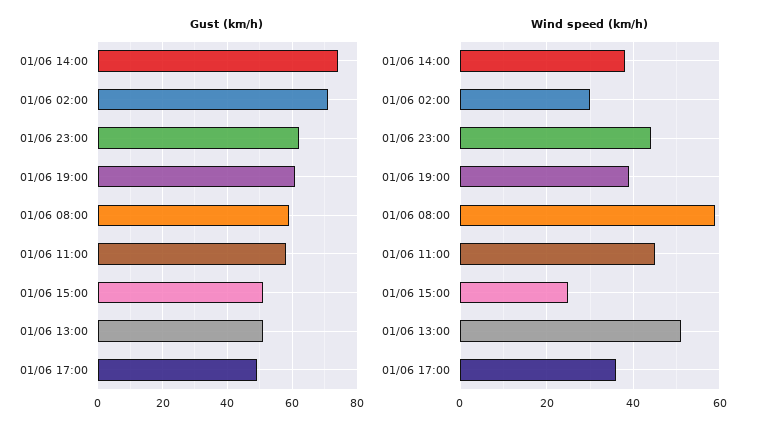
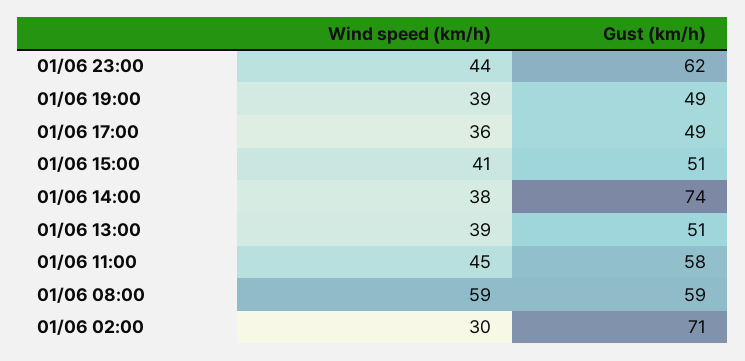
Gust (km/h), 01/06 19:00: 60 -> 49
Wind speed (km/h), 01/06 15:00: 25 -> 41
Wind speed (km/h), 01/06 13:00: 50 -> 39

